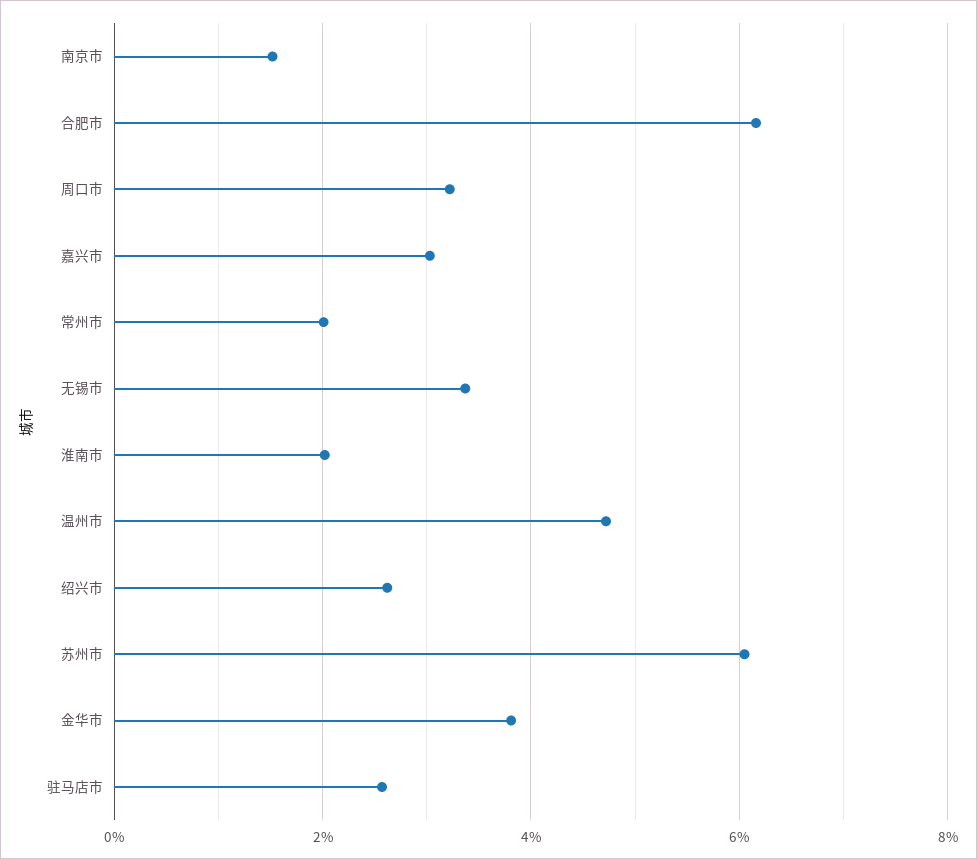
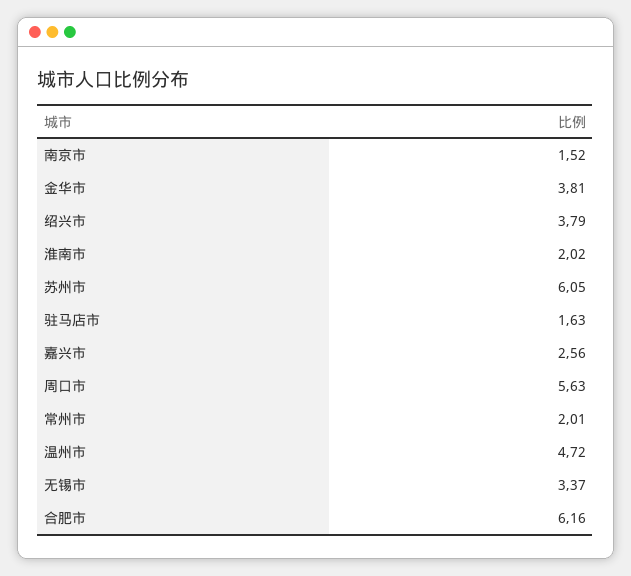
周口市: 3.2 -> 5.63
嘉兴市: 3 -> 2.56
绍兴市: 2.6 -> 3.79
驻马店市: 2.6 -> 1.63

